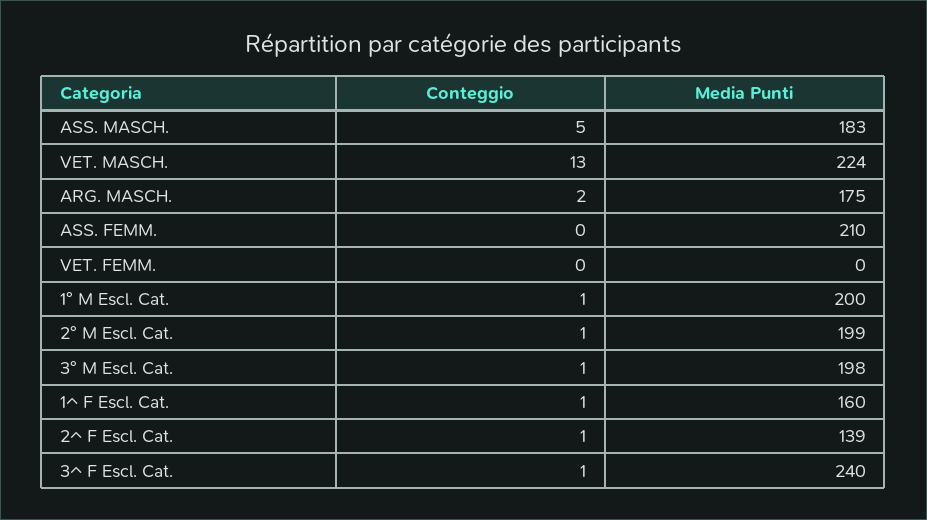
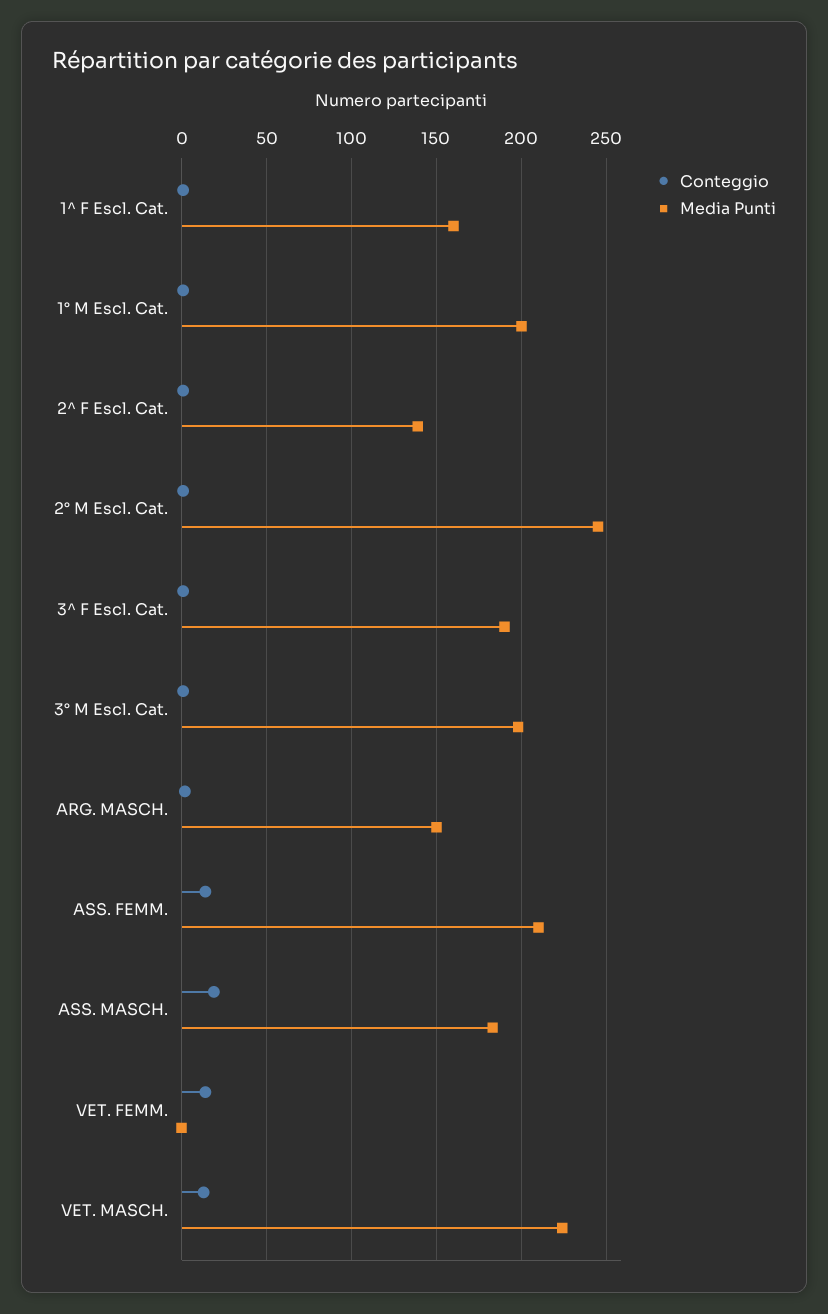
Conteggio, ASS. MASCH.: 5 -> 20
Media Punti, ARG. MASCH.: 175 -> 150
Conteggio, ASS. FEMM.: 0 -> 15
Conteggio, VET. FEMM.: 0 -> 15
Media Punti, 2° M Escl. Cat.: 199 -> 245
Media Punti, 3^ F Escl. Cat.: 240 -> 190

